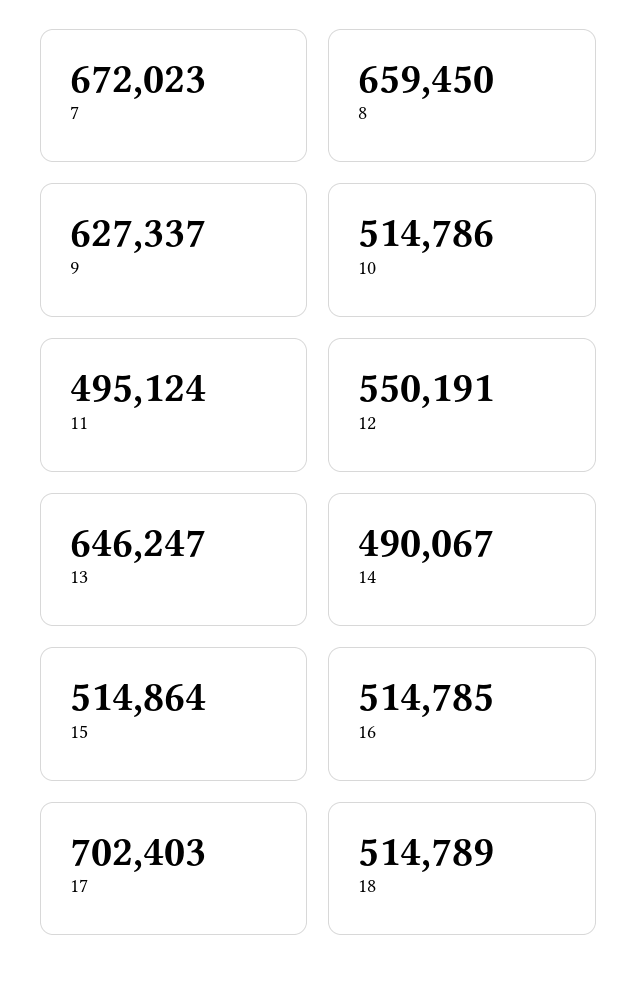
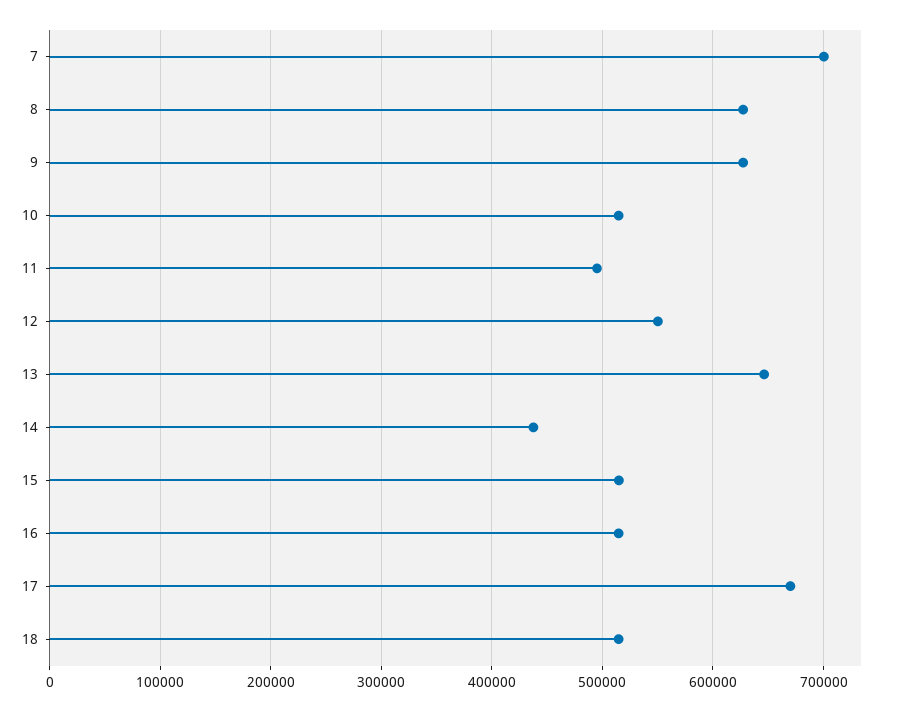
7: 672023 -> 700000
8: 659450 -> 630000
14: 490067 -> 440000
17: 702403 -> 670000

